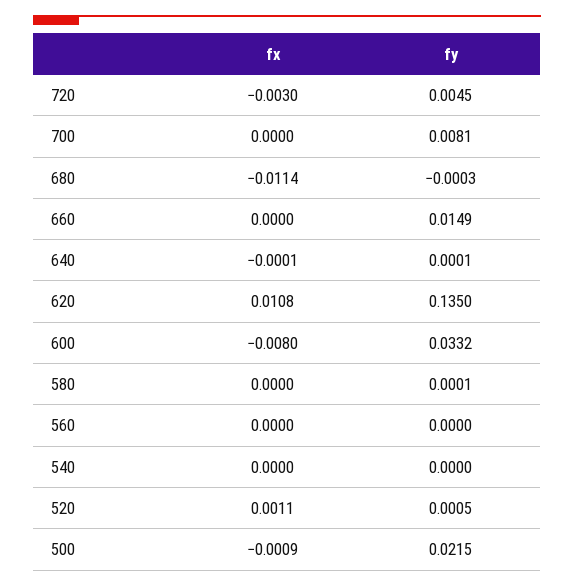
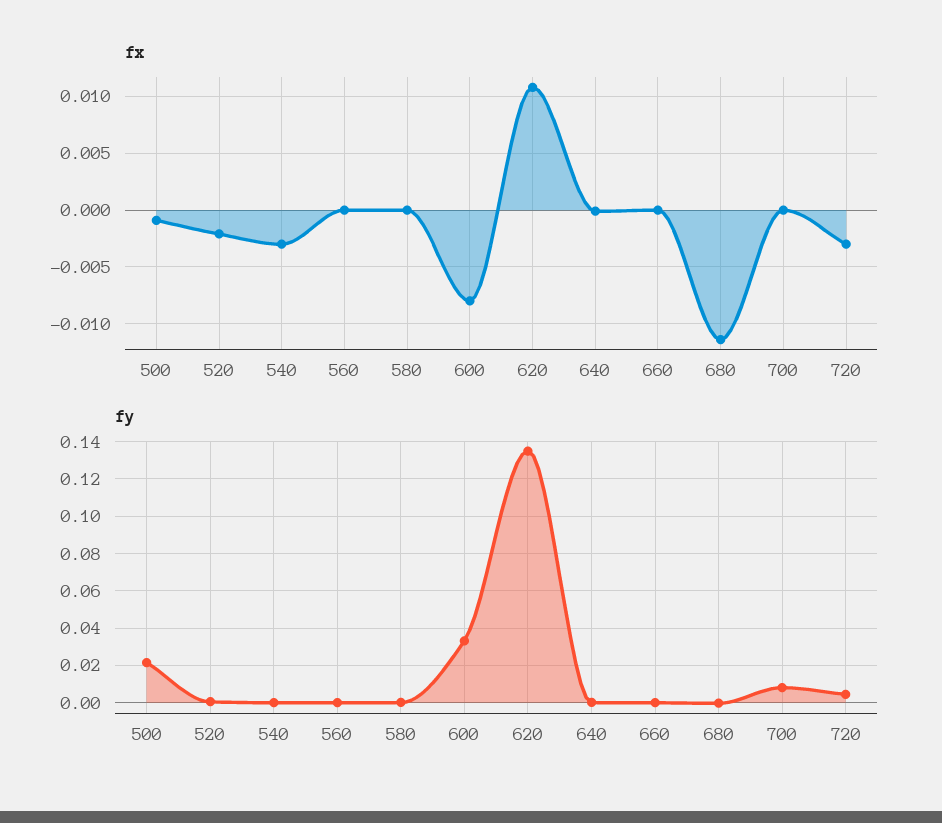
fy, 660: 0.0149 -> 0
fx, 540: 0 -> -0.003
fx, 520: 0.0011 -> -0.002

